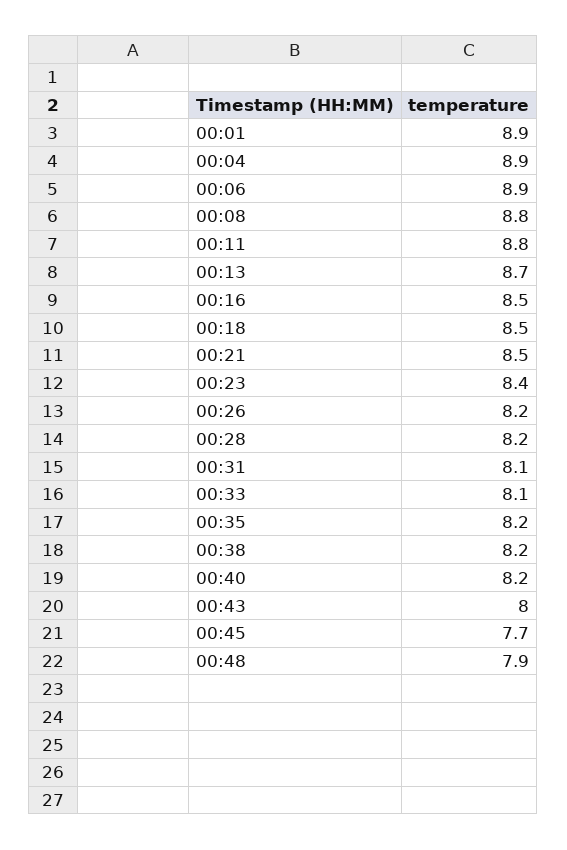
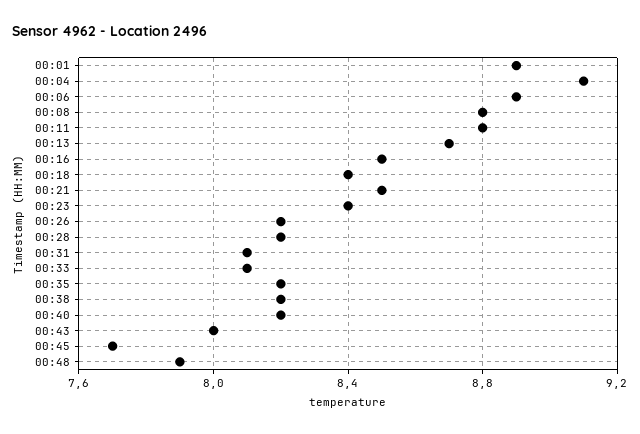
00:04: 8.9 -> 9.1
00:18: 8.5 -> 8.4

